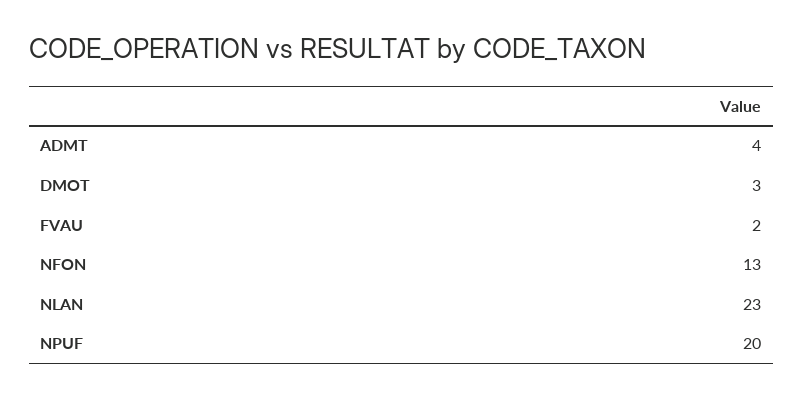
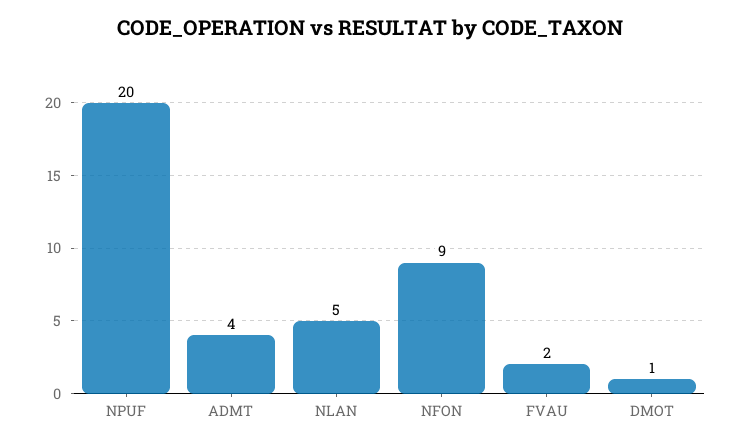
DMOT: 3 -> 1
NFON: 13 -> 9
NLAN: 23 -> 5

